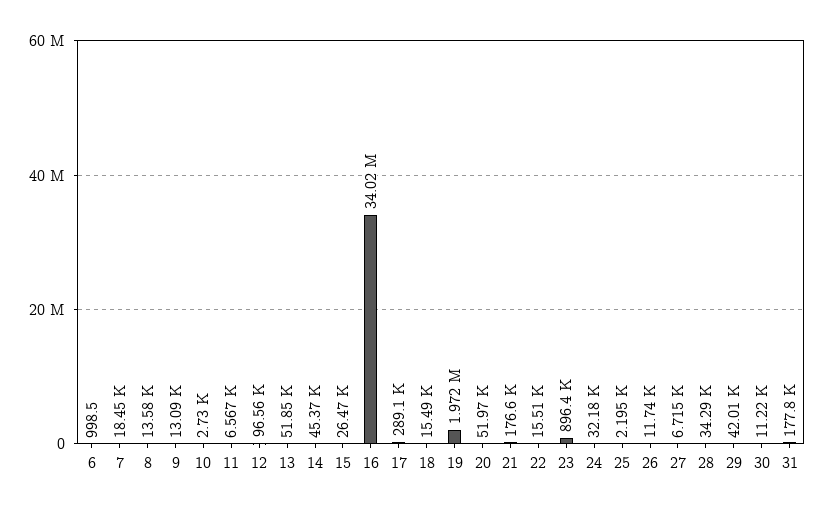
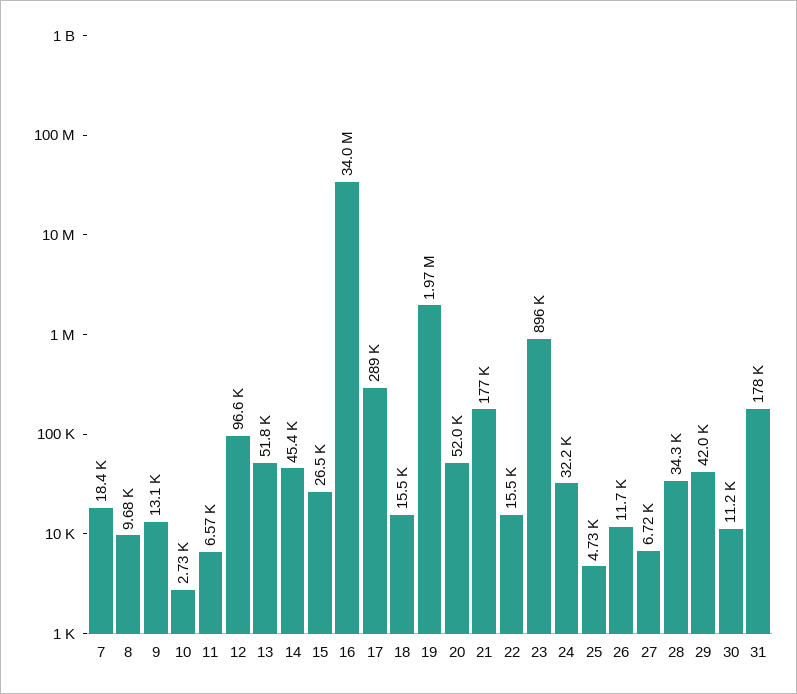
6: 998.5 -> none
8: 13580 -> 9680
25: 2195 -> 4730

